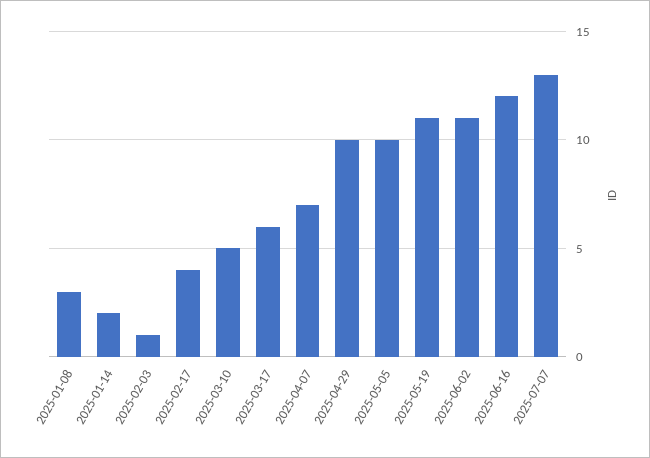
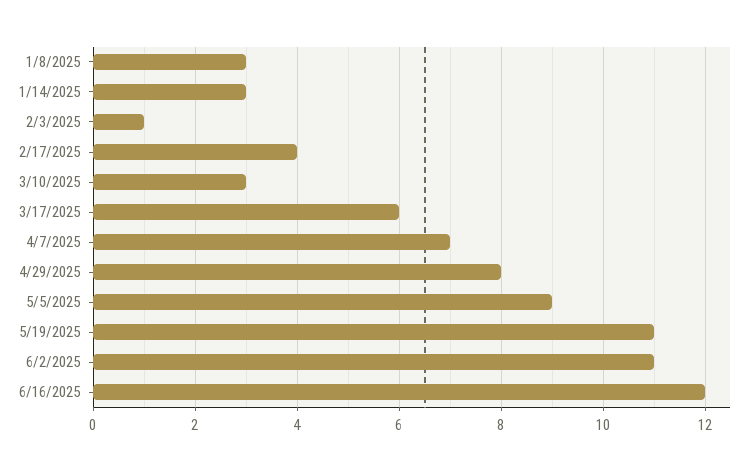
2025-01-14: 2 -> 3
2025-03-10: 5 -> 3
2025-04-29: 10 -> 8
2025-05-05: 10 -> 9
2025-07-07: 13 -> none

